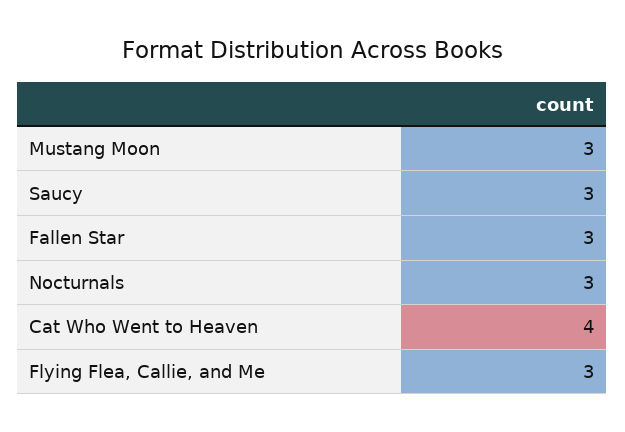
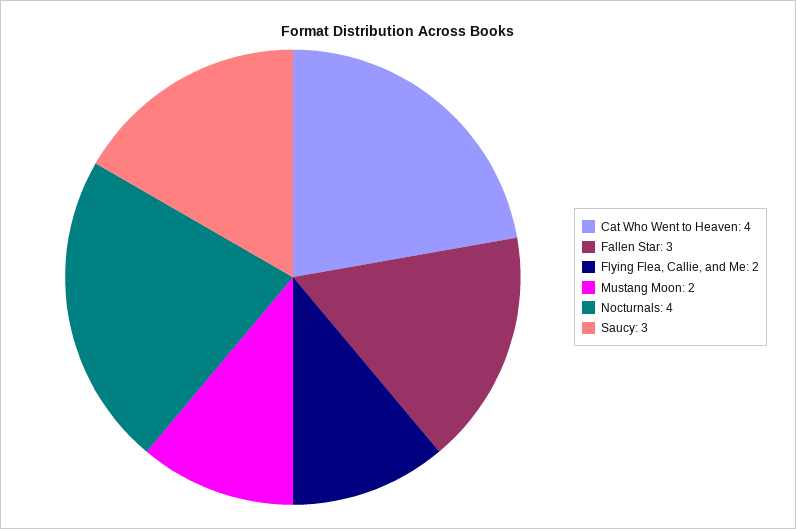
Mustang Moon: 3 -> 2
Nocturnals: 3 -> 4
Flying Flea, Callie, and Me: 3 -> 2

